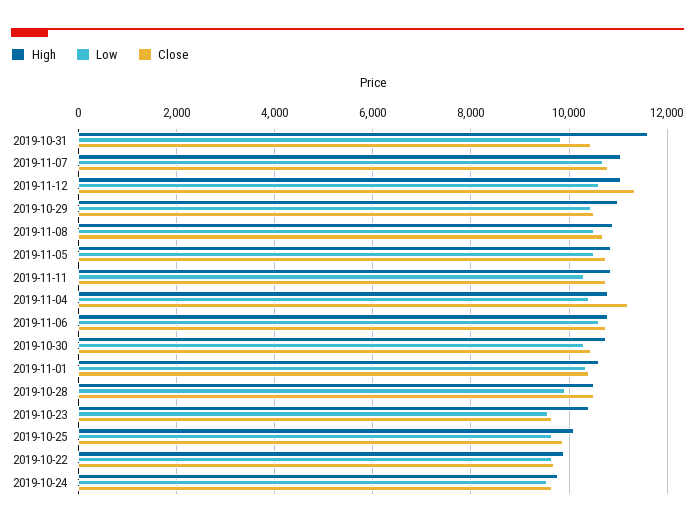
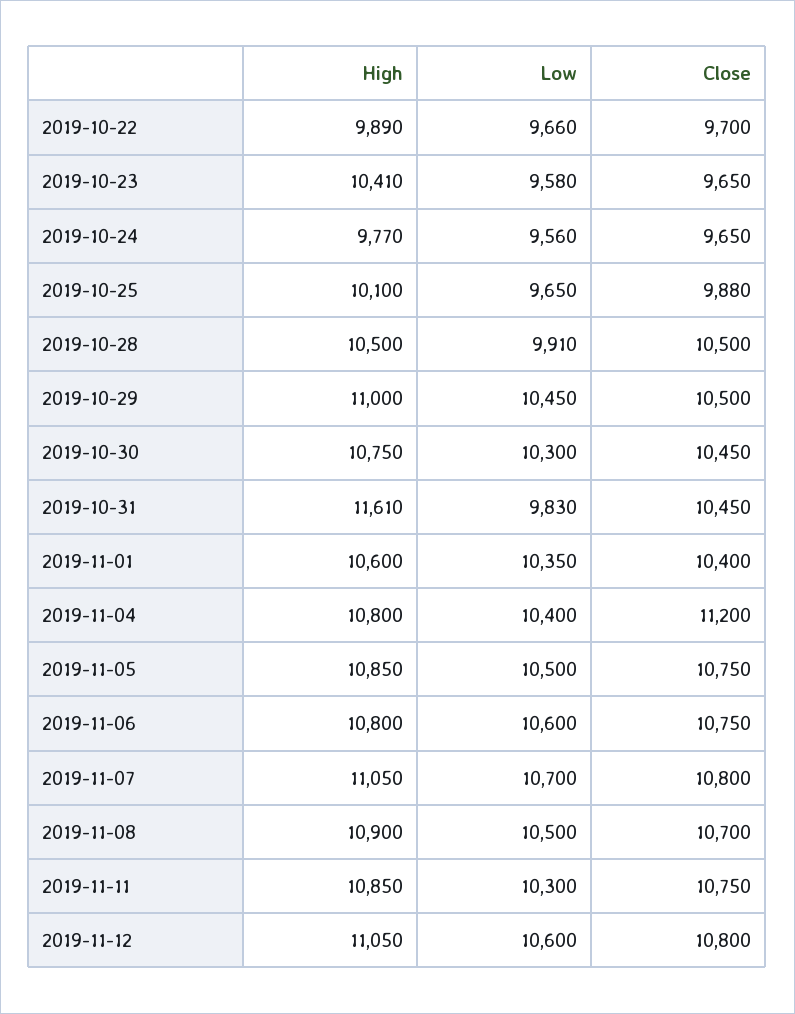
Close, 2019-11-12: 11400 -> 10800

